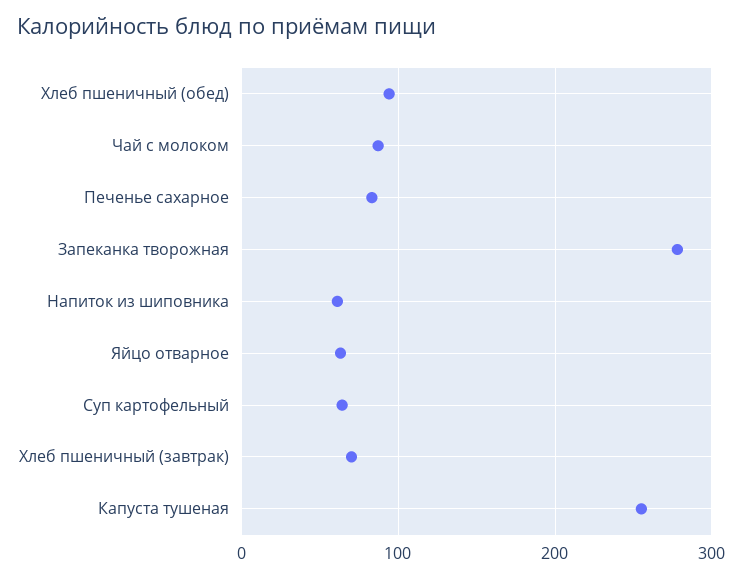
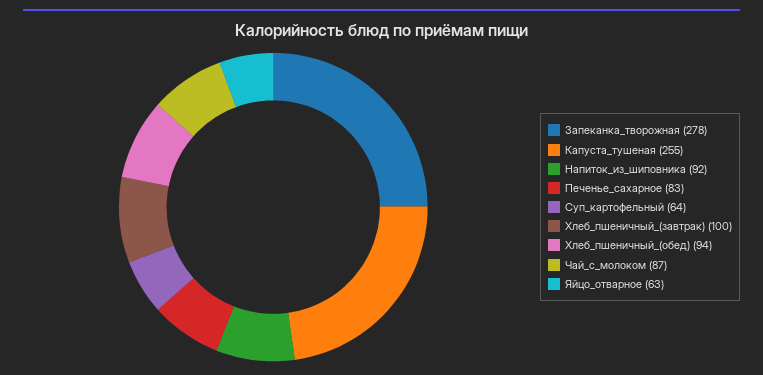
Напиток из шиповника: 60 -> 92
Хлеб пшеничный (завтрак): 70 -> 100

